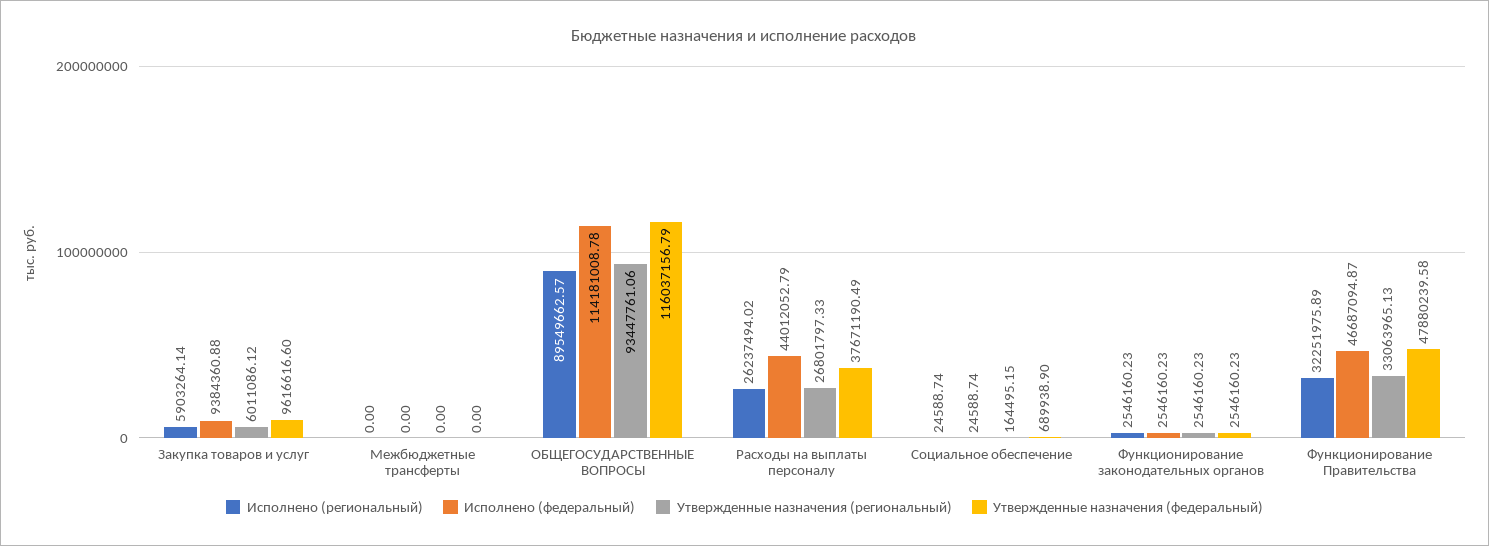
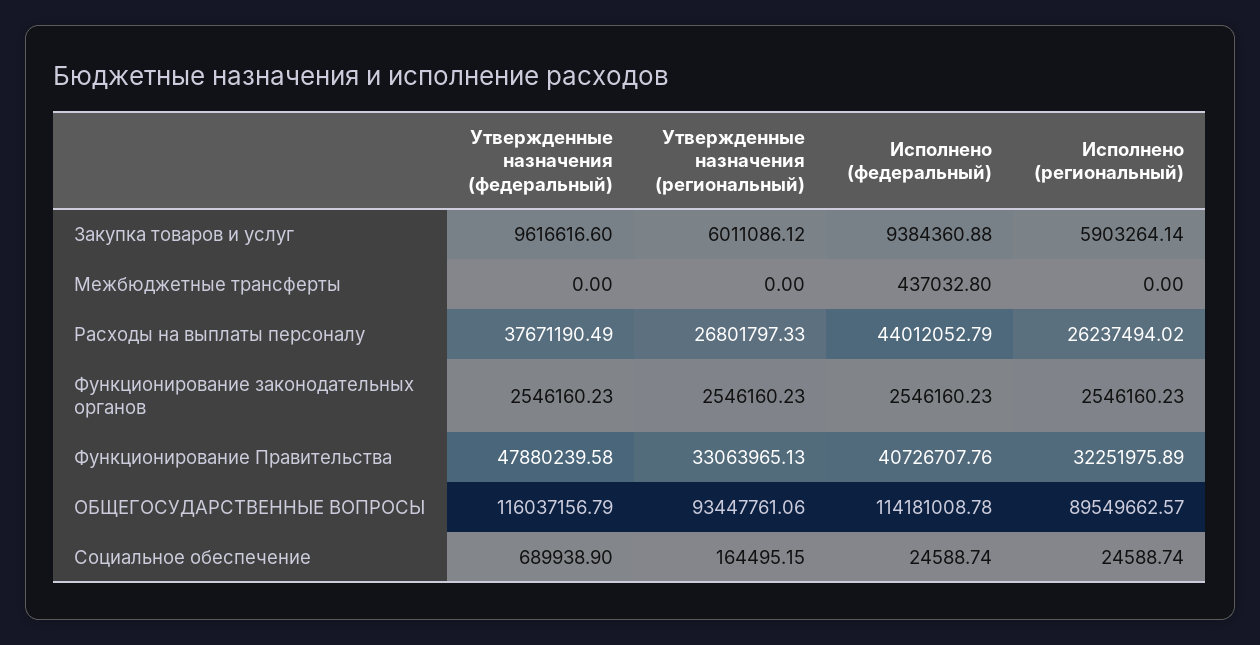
Исполнено (федеральный), Межбюджетные трансферты: 0 -> 437032.8
Исполнено (федеральный), Функционирование Правительства: 46687094.87 -> 40726707.76

